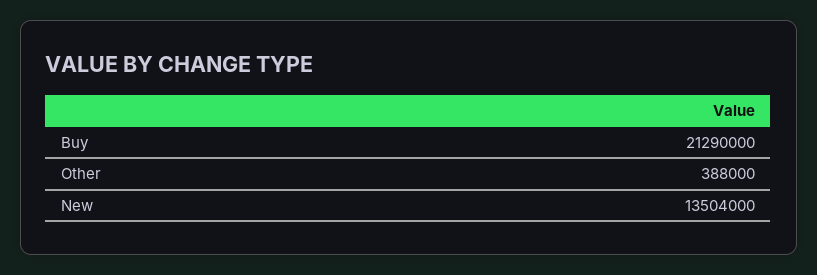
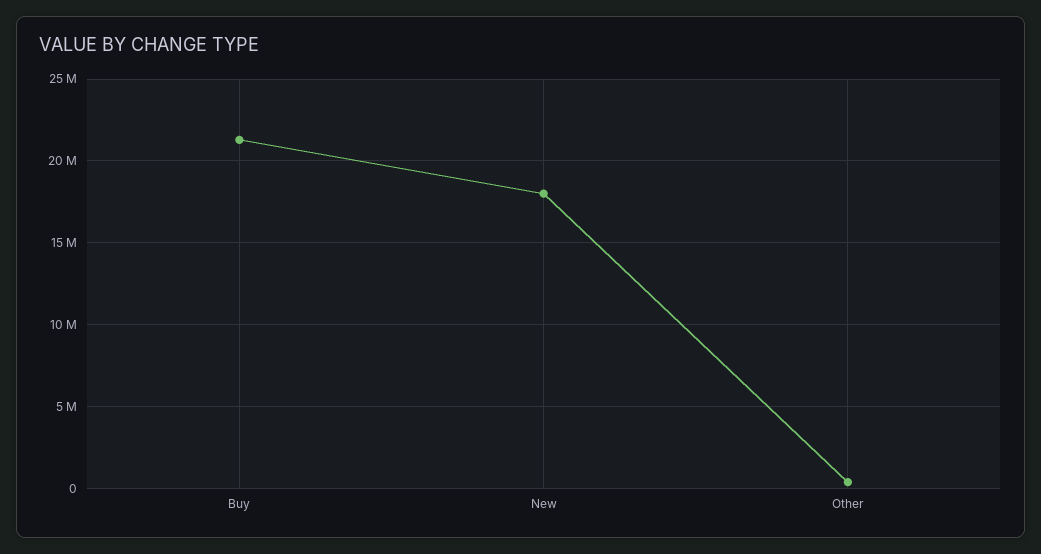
New: 13504000 -> 18000000

